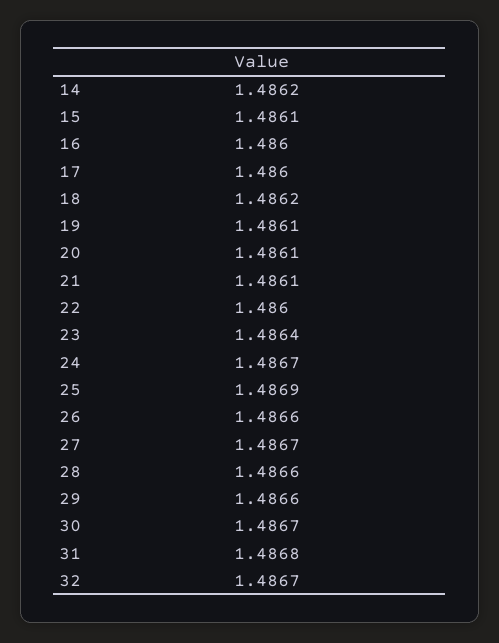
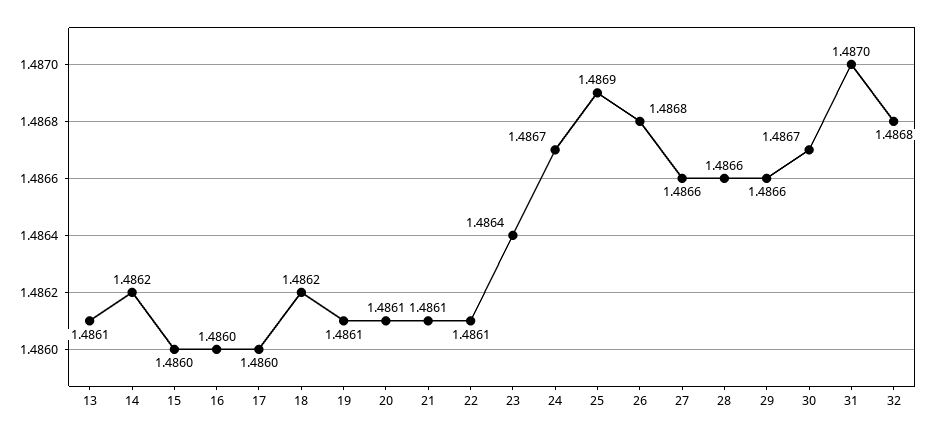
15: 1.4861 -> 1.486
22: 1.486 -> 1.4861
26: 1.4866 -> 1.4868
27: 1.4867 -> 1.4866
31: 1.4868 -> 1.487
32: 1.4867 -> 1.4868
13: none -> 1.4861

